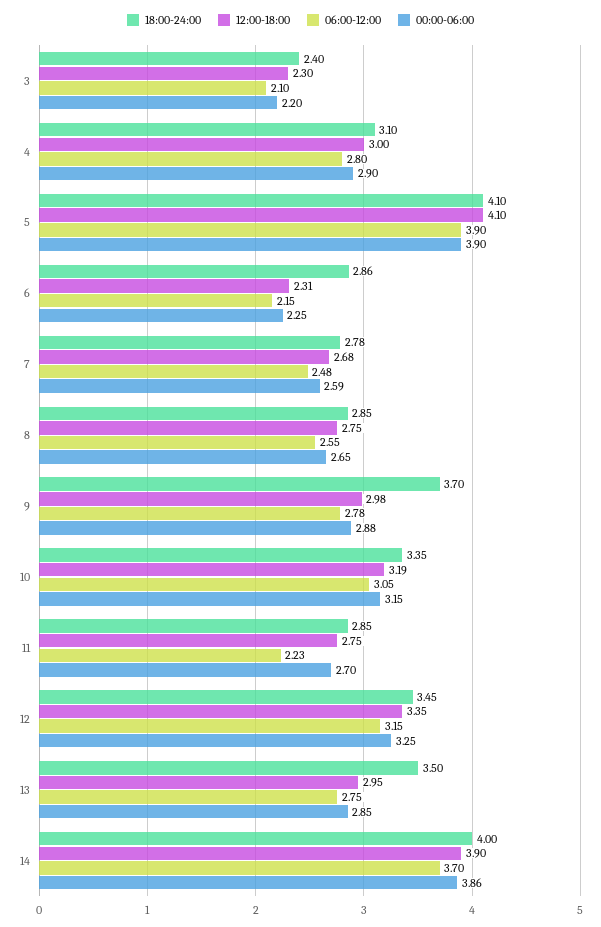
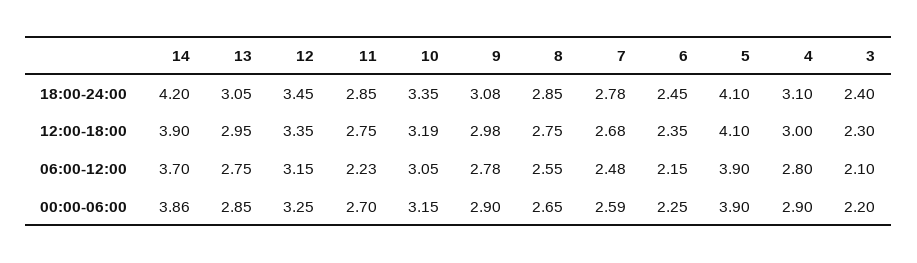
18:00-24:00, 6: 2.86 -> 2.45
12:00-18:00, 6: 2.31 -> 2.35
18:00-24:00, 9: 3.7 -> 3.08
00:00-06:00, 9: 2.88 -> 2.9
18:00-24:00, 13: 3.5 -> 3.05
18:00-24:00, 14: 4 -> 4.2

